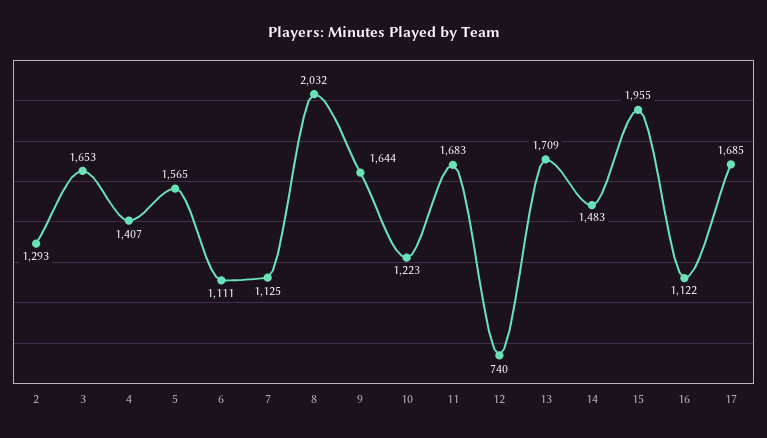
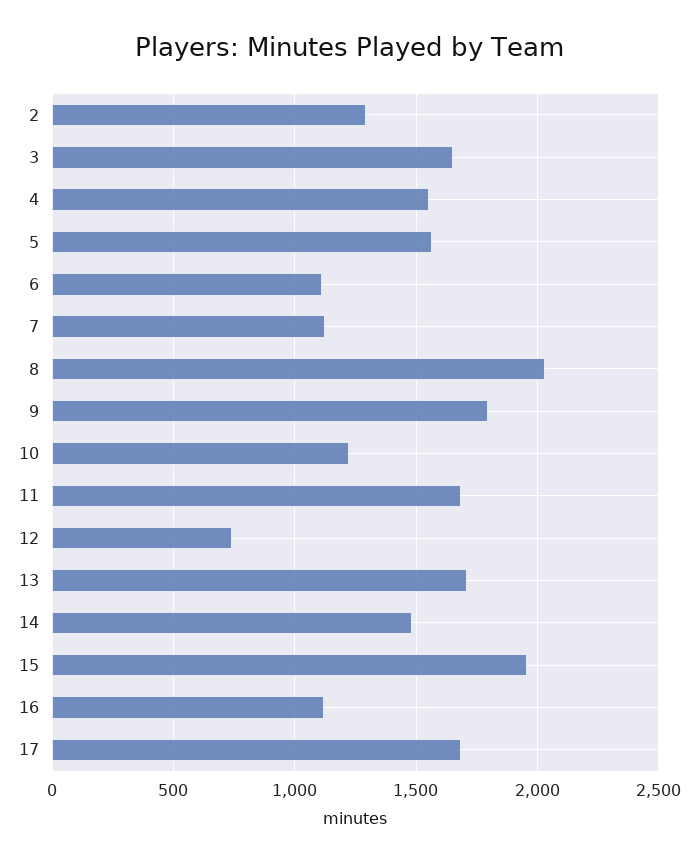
4: 1407 -> 1550
9: 1644 -> 1800

